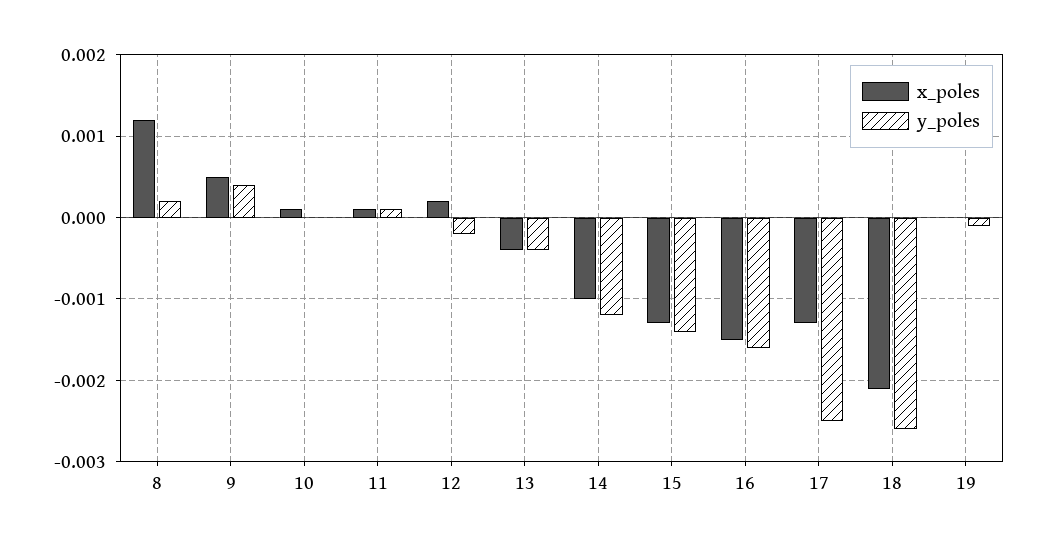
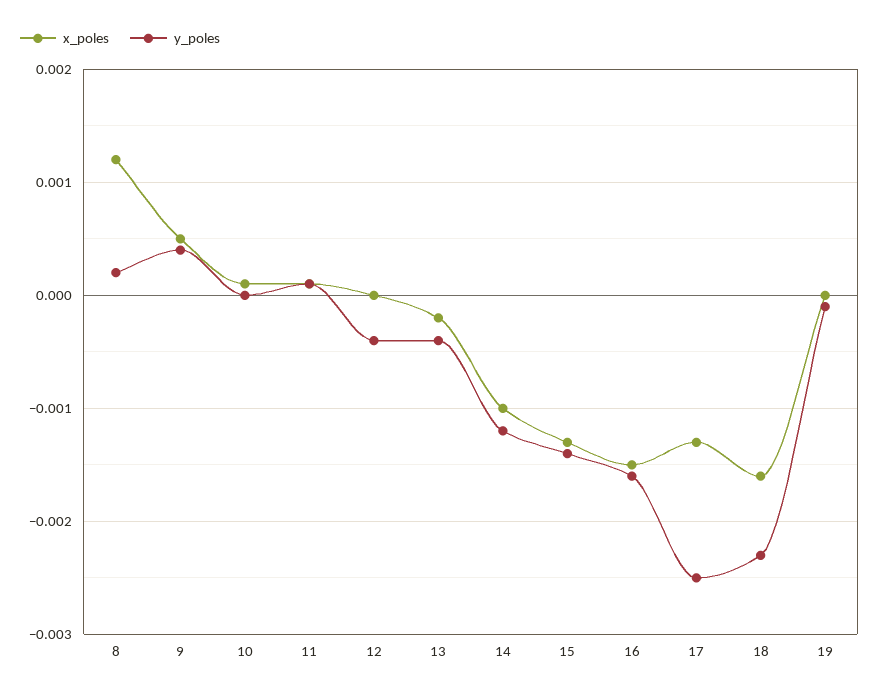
x_poles, 12: 0.0002 -> 0
y_poles, 12: -0.0002 -> -0.0004
x_poles, 13: -0.0004 -> -0.0002
x_poles, 18: -0.0021 -> -0.0016
y_poles, 18: -0.0026 -> -0.0023

